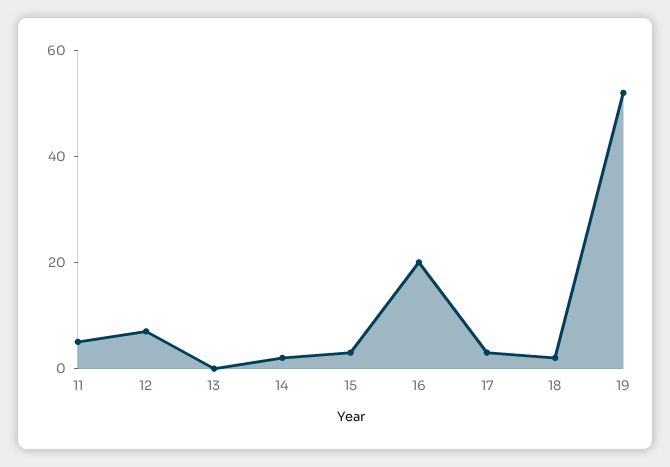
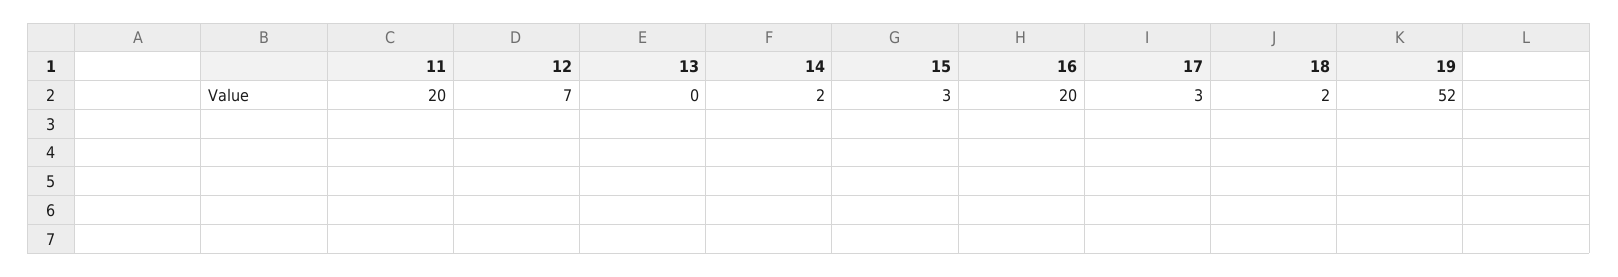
11: 5 -> 20

